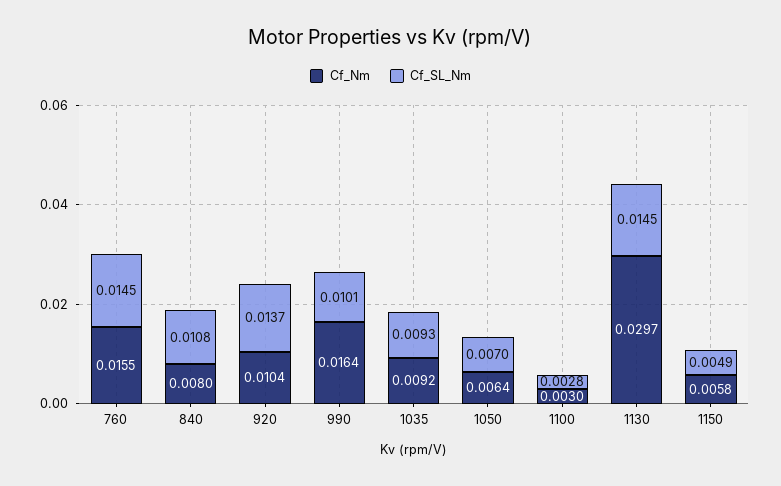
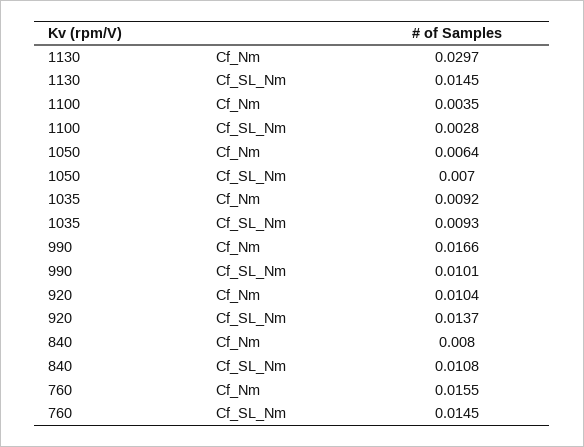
Cf_Nm, 990: 0.0164 -> 0.0166
Cf_Nm, 1100: 0.003 -> 0.0035
Cf_Nm, 1150: 0.0058 -> none
Cf_SL_Nm, 1150: 0.0049 -> none

